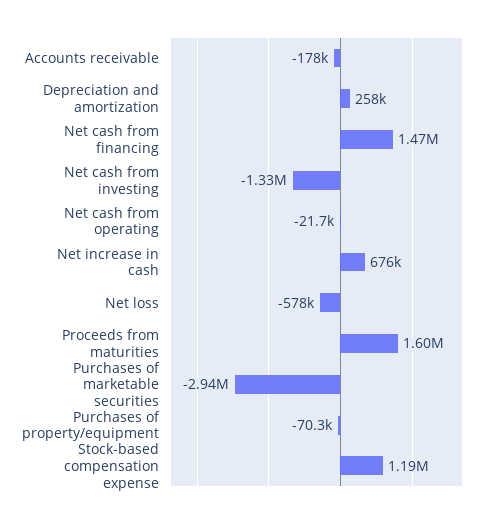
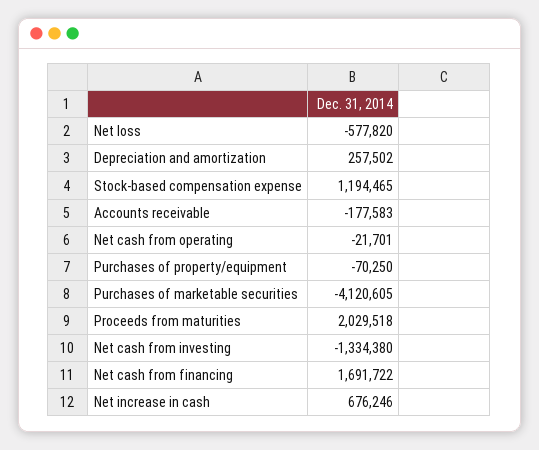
Net cash from financing: 1470000 -> 1691722
Proceeds from maturities: 1600000 -> 2029518
Purchases of marketable securities: -2940000 -> -4120605

